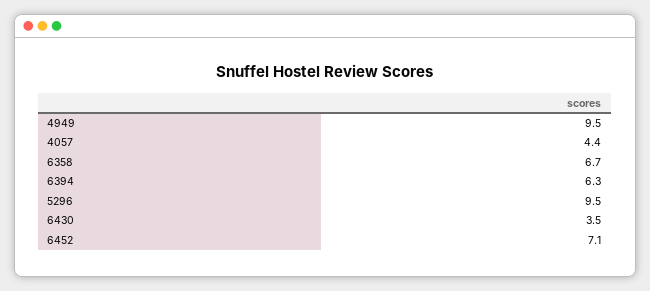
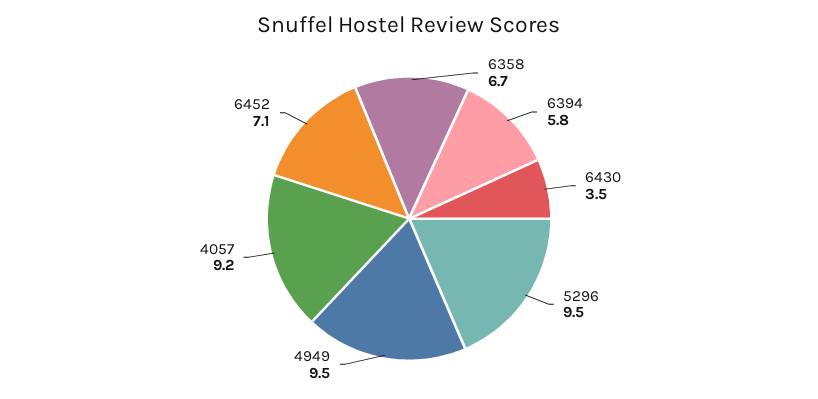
4057: 4.4 -> 9.2
6394: 6.3 -> 5.8

